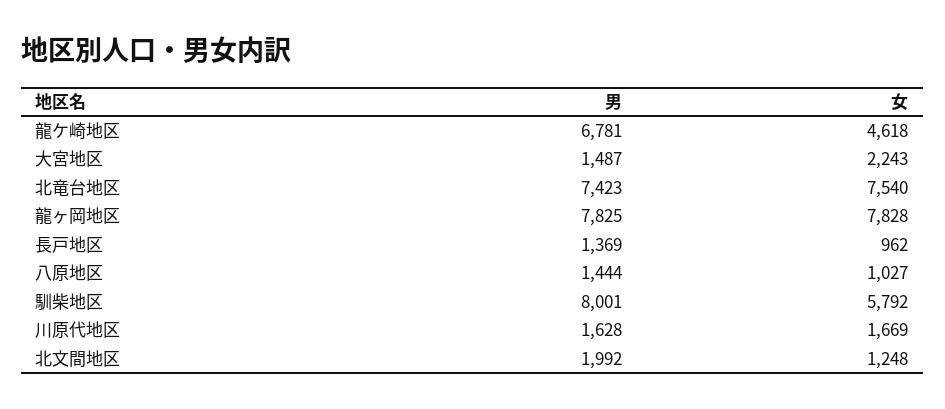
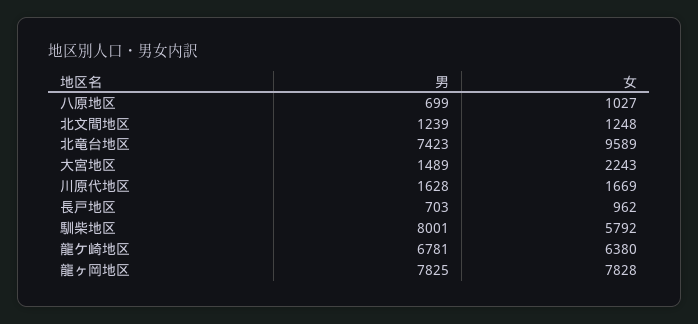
女, 龍ケ崎地区: 4618 -> 6380
男, 大宮地区: 1487 -> 1489
女, 北竜台地区: 7540 -> 9589
男, 長戸地区: 1369 -> 703
男, 八原地区: 1444 -> 699
男, 北文間地区: 1992 -> 1239

